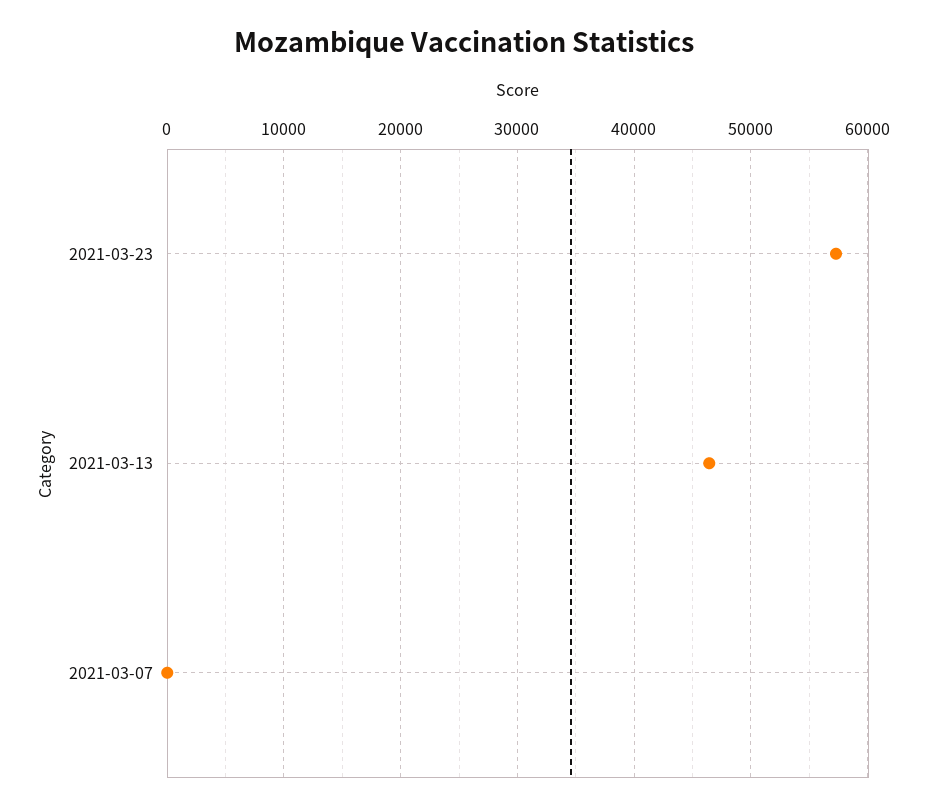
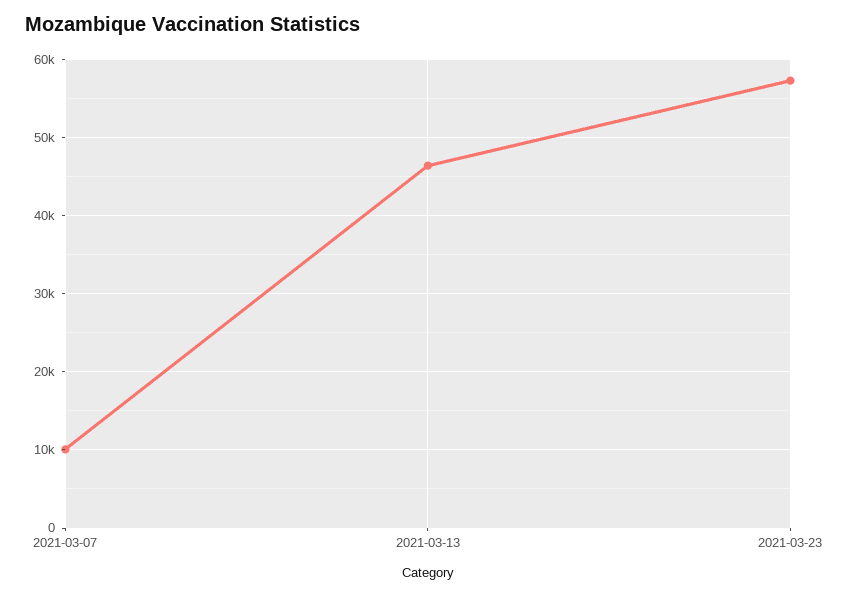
2021-03-07: 0 -> 10000

